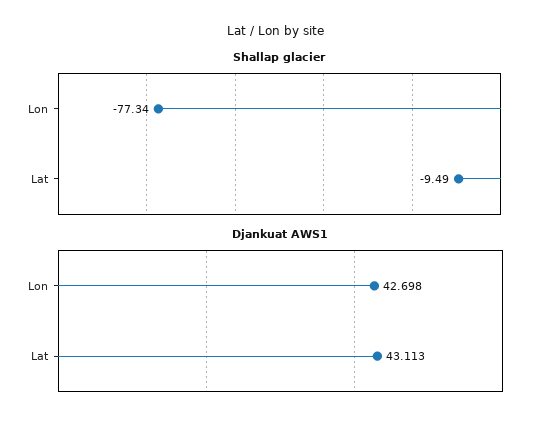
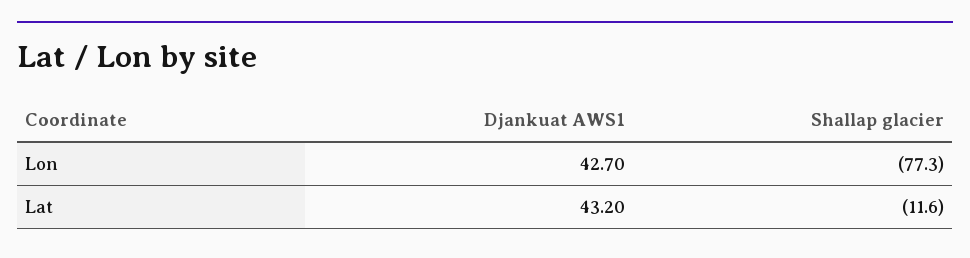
Shallap glacier, Lat: -9.49 -> -11.6
Djankuat AWS1, Lat: 43.113 -> 43.2

